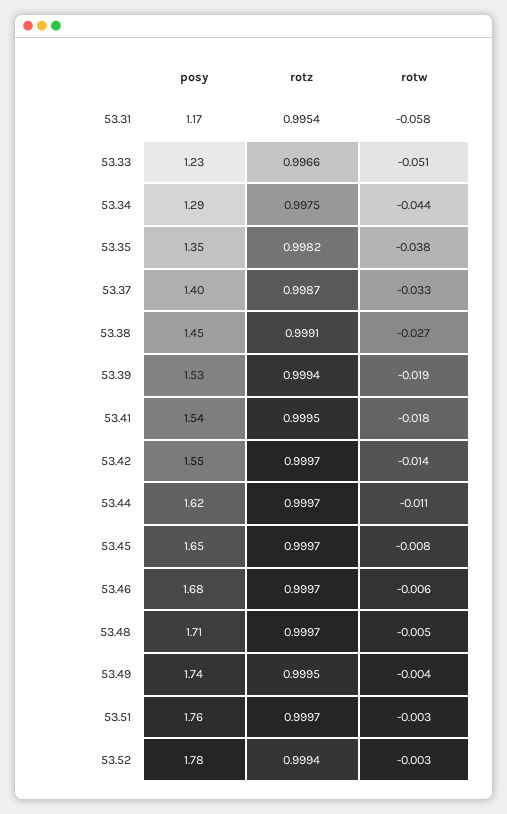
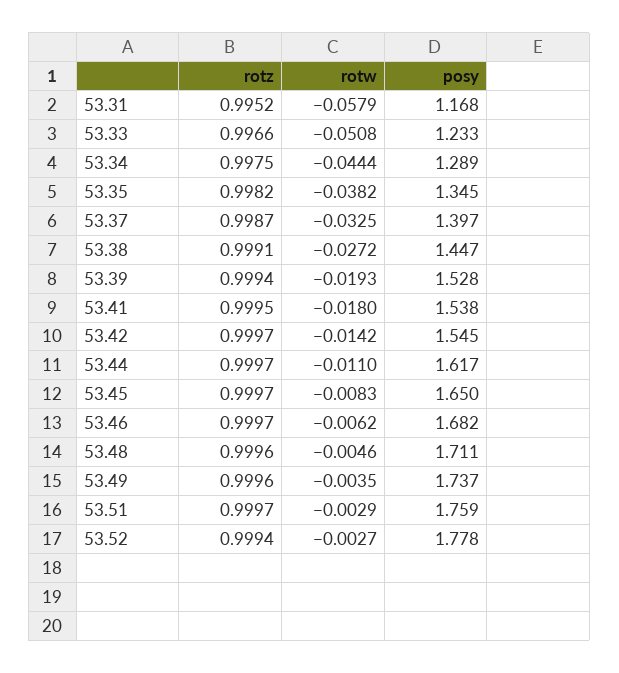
rotz, 53.31: 0.9954 -> 0.9952
rotz, 53.48: 0.9997 -> 0.9996
rotz, 53.49: 0.9995 -> 0.9996

